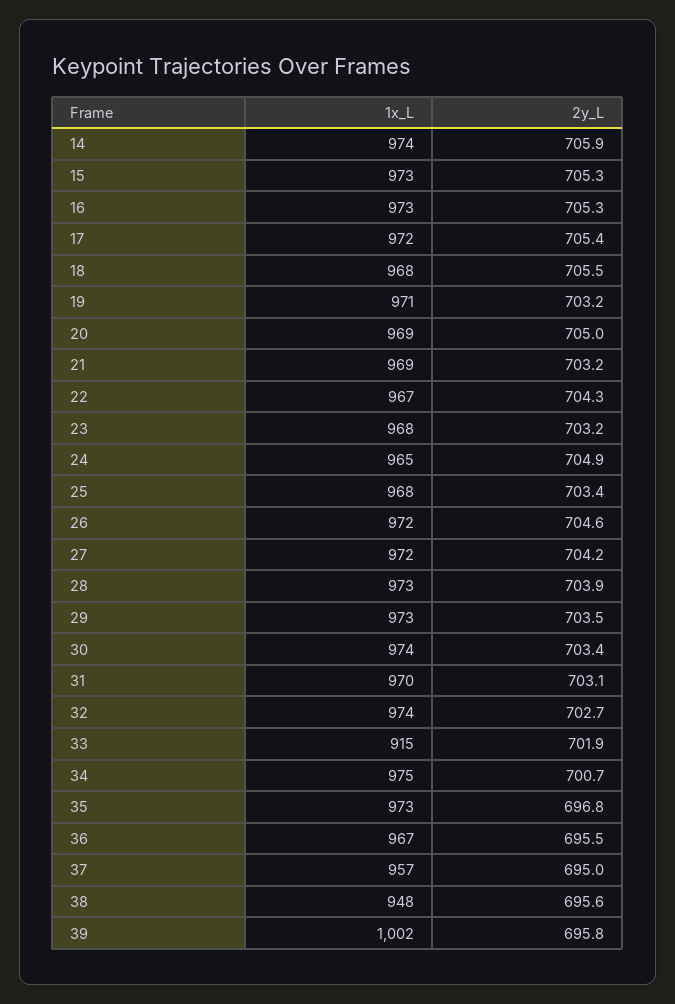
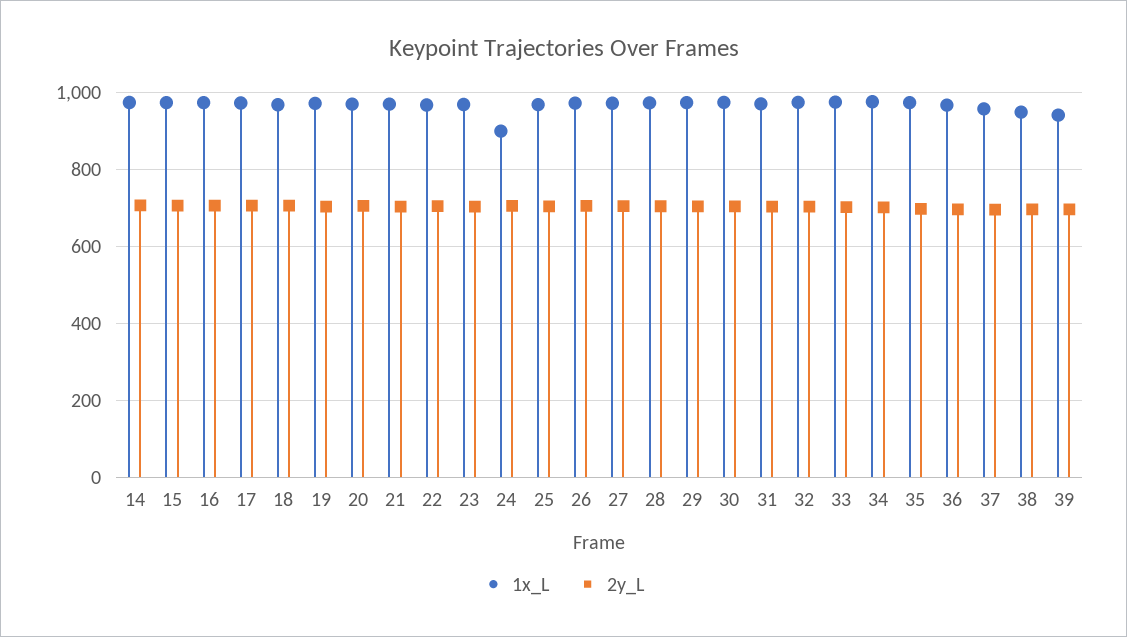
1x_L, 24: 965 -> 900
1x_L, 33: 915 -> 980
1x_L, 39: 1002 -> 940

